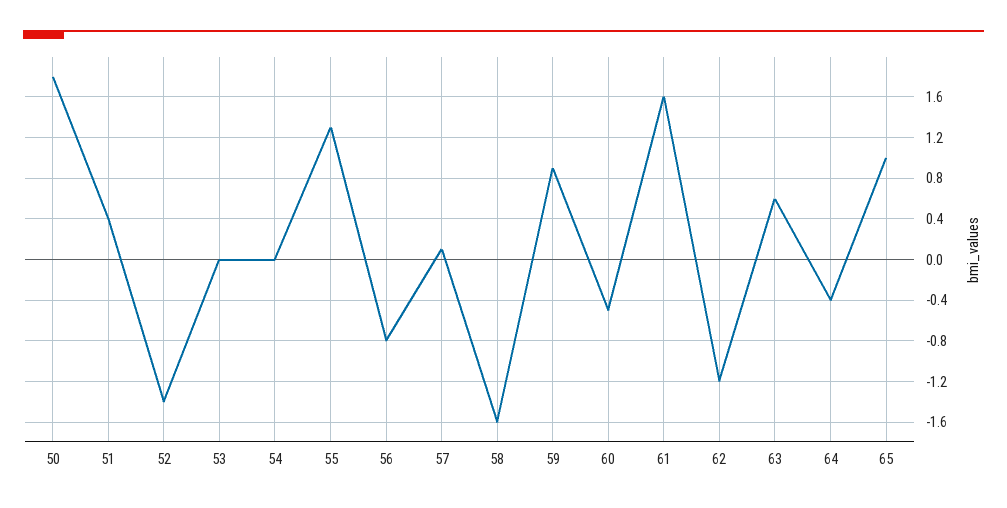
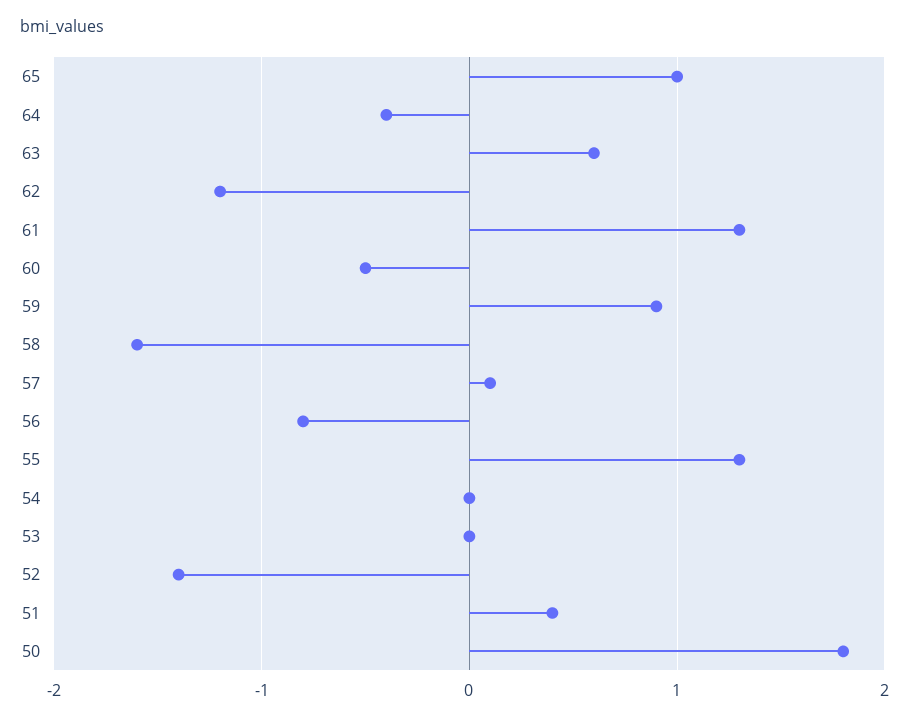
61: 1.6 -> 1.3

